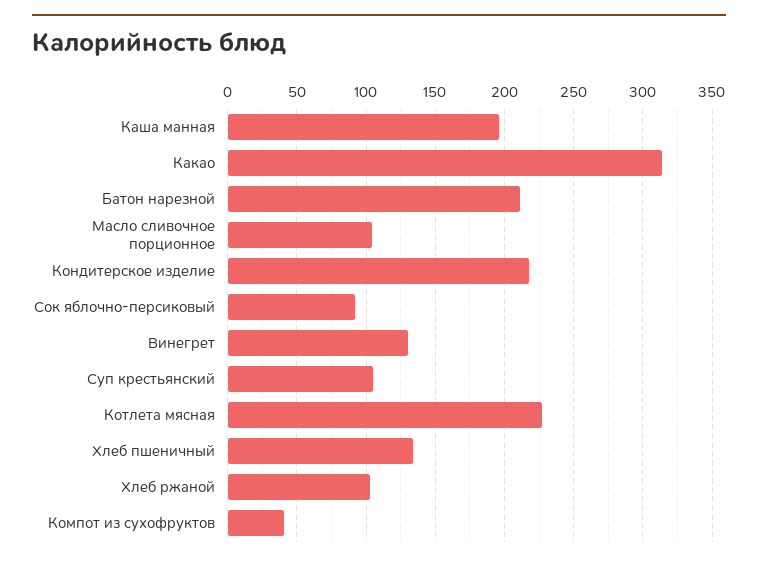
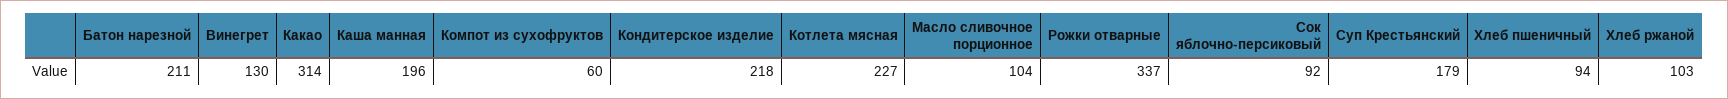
Суп крестьянский: 105 -> 179
Хлеб пшеничный: 135 -> 94
Компот из сухофруктов: 40 -> 60
Рожки отварные: none -> 337

